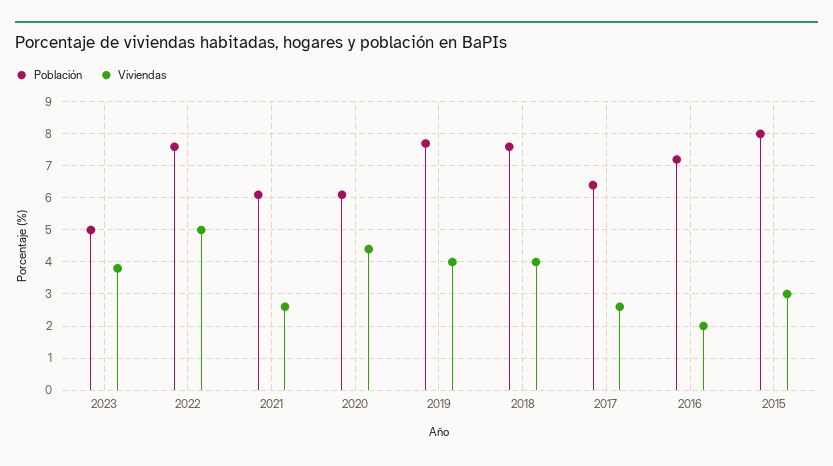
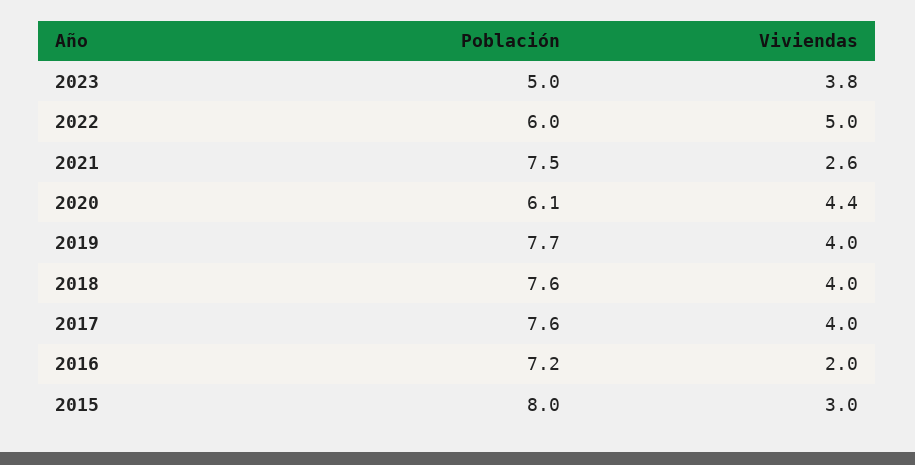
Población, 2022: 7.5 -> 6
Población, 2021: 6 -> 7.5
Población, 2017: 6.5 -> 7.6
Viviendas, 2017: 2.5 -> 4

